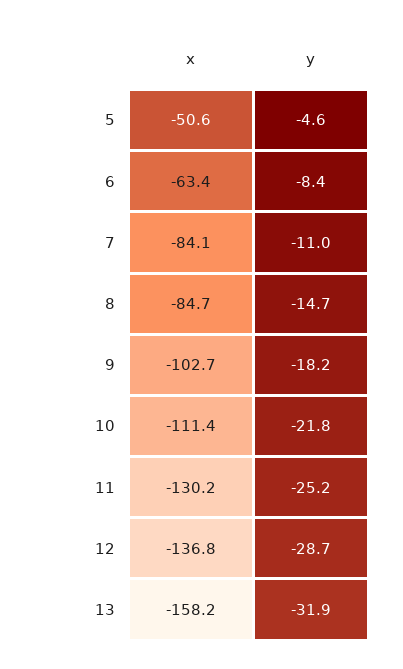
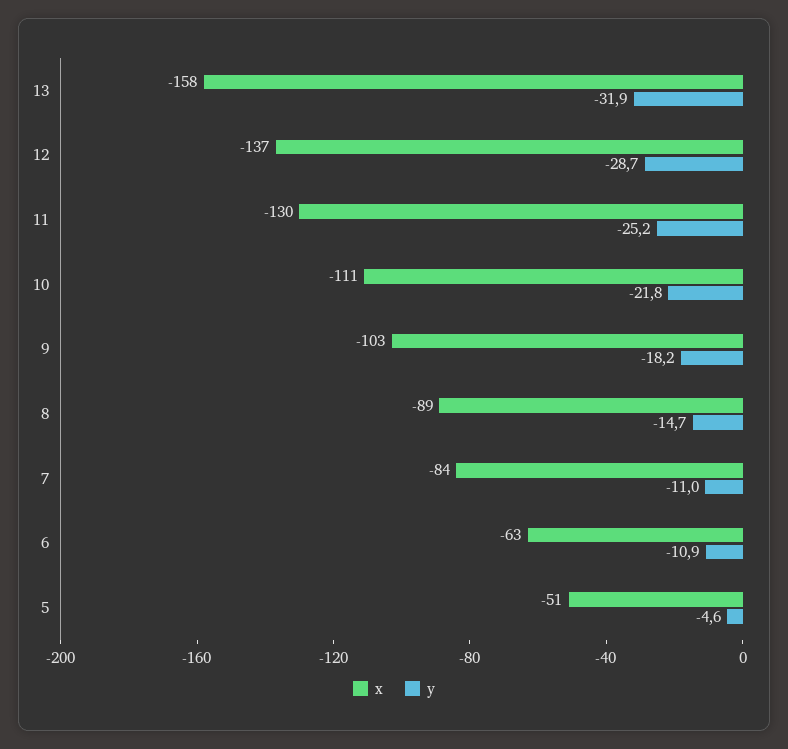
y, 6: -8.4 -> -10.9
x, 8: -84.7 -> -89

